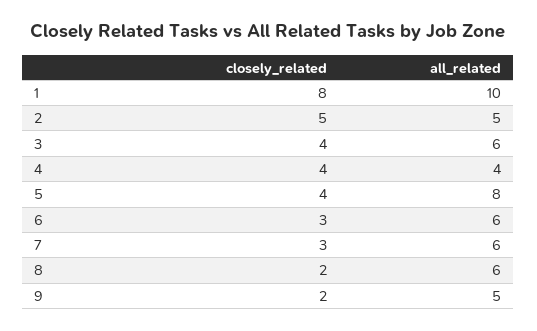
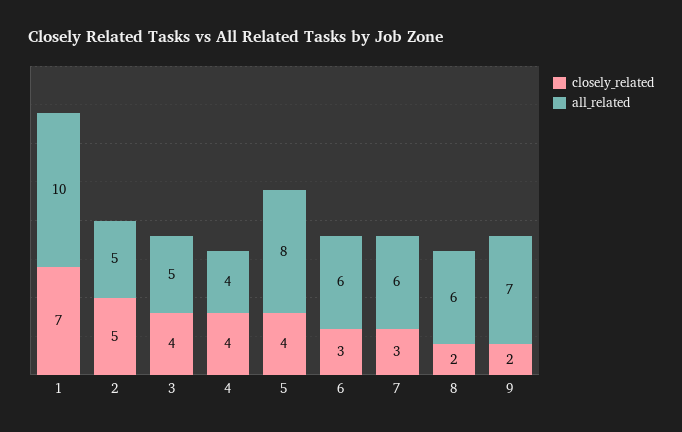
closely_related, 1: 8 -> 7
all_related, 3: 6 -> 5
all_related, 9: 5 -> 7

